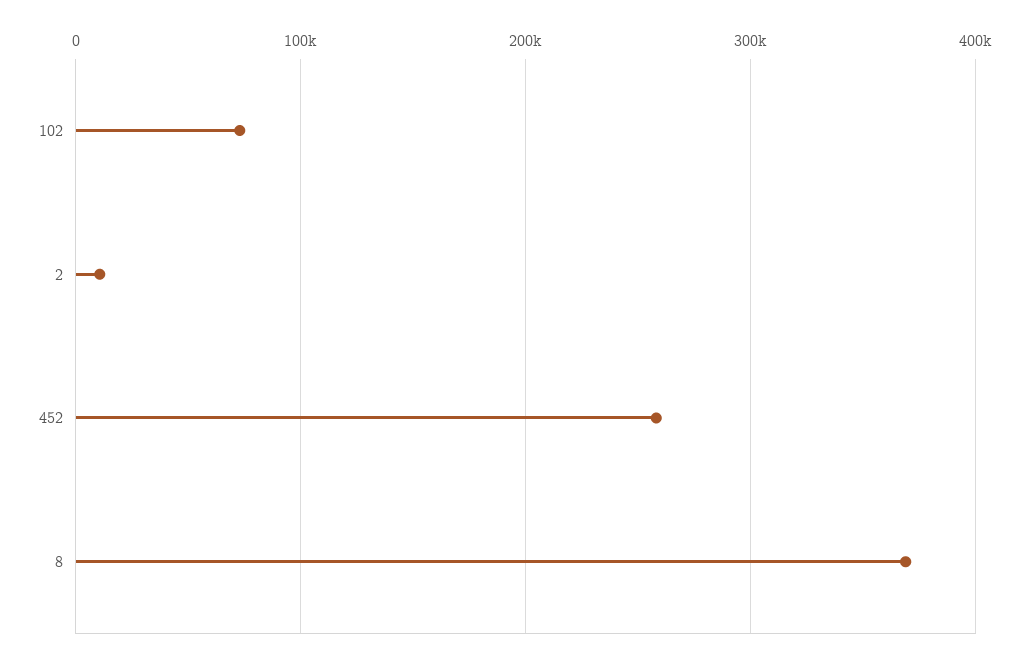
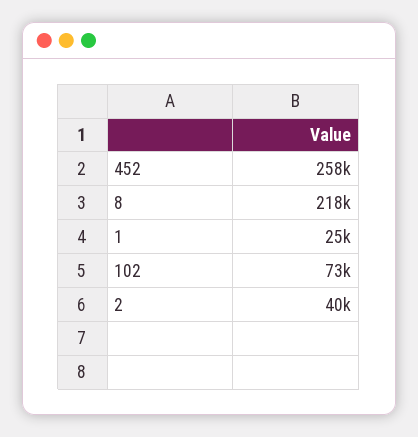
2: 10000 -> 40000
8: 370000 -> 218000
1: none -> 25000

